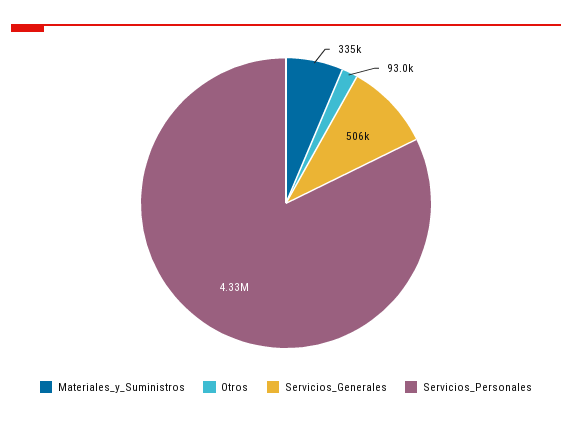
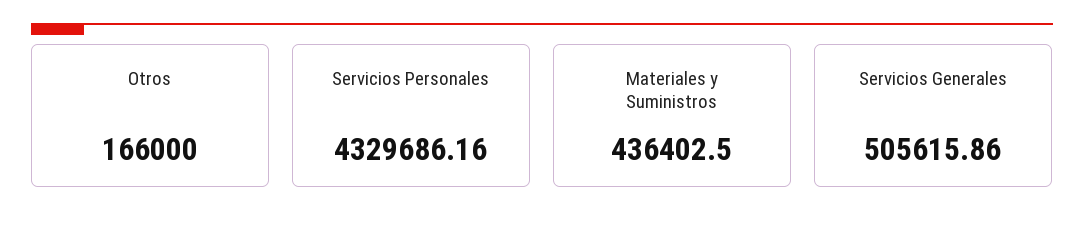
Materiales_y_Suministros: 335000 -> 436402.5
Otros: 93000 -> 166000

